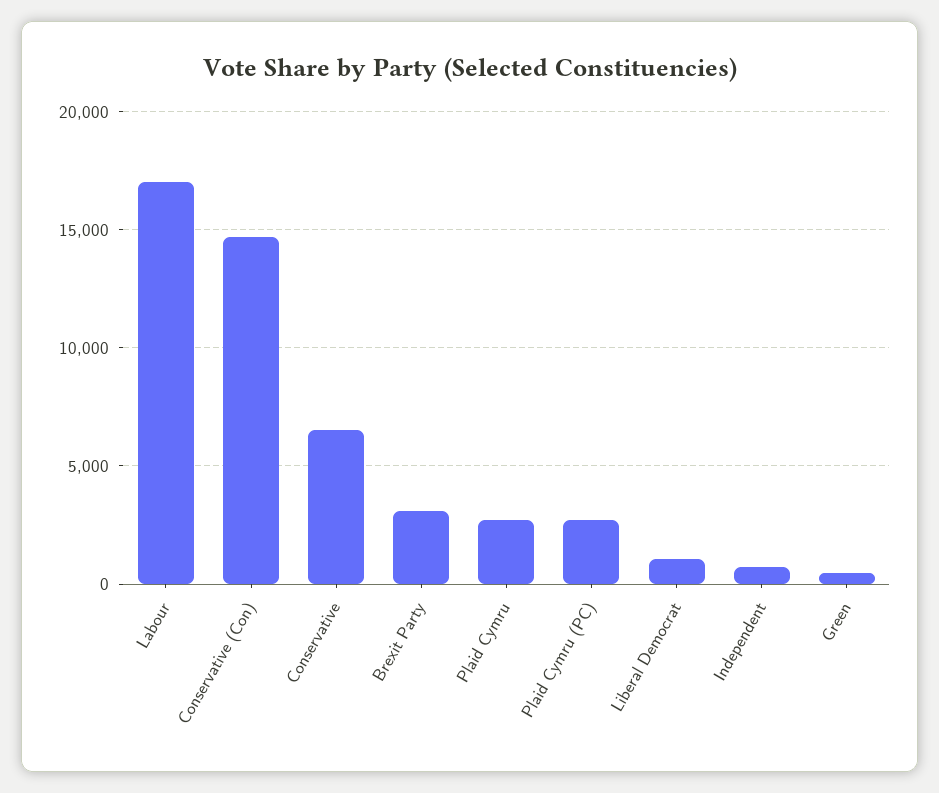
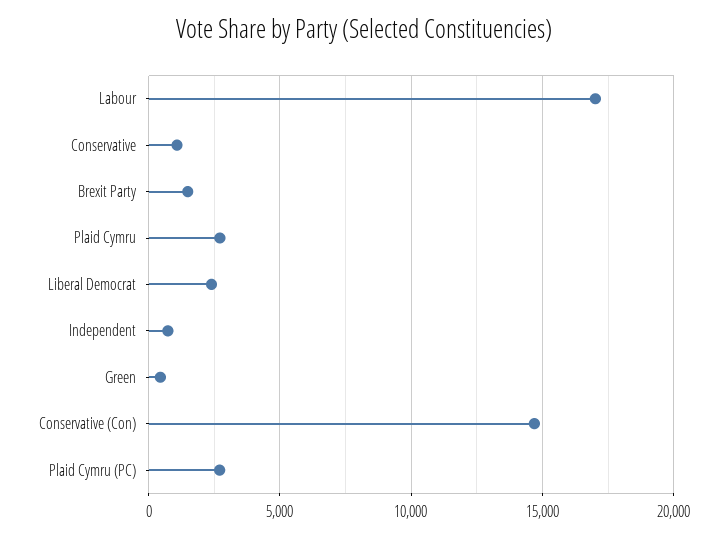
Conservative: 6500 -> 1000
Brexit Party: 3000 -> 1500
Liberal Democrat: 1000 -> 2500

